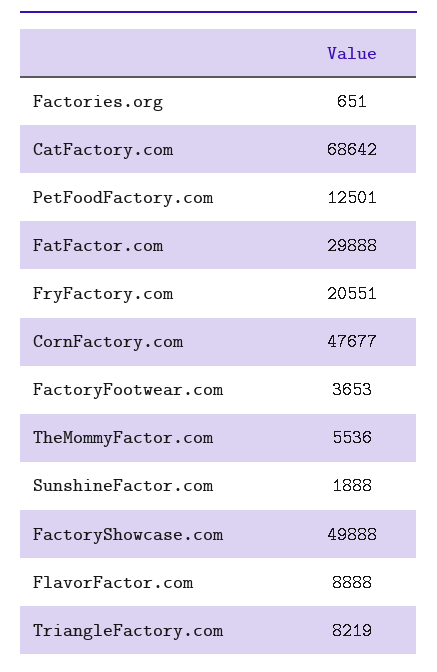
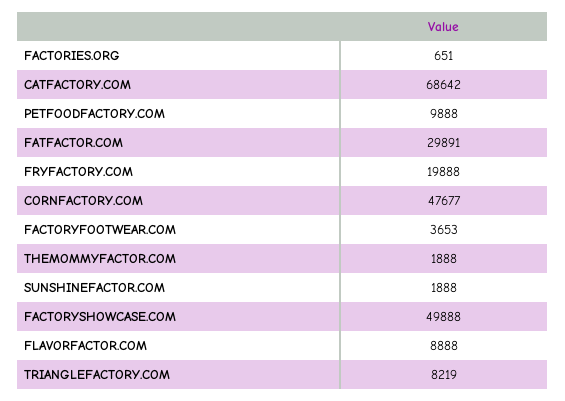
PetFoodFactory.com: 12501 -> 9888
FatFactor.com: 29888 -> 29891
FryFactory.com: 20551 -> 19888
TheMommyFactor.com: 5536 -> 1888

